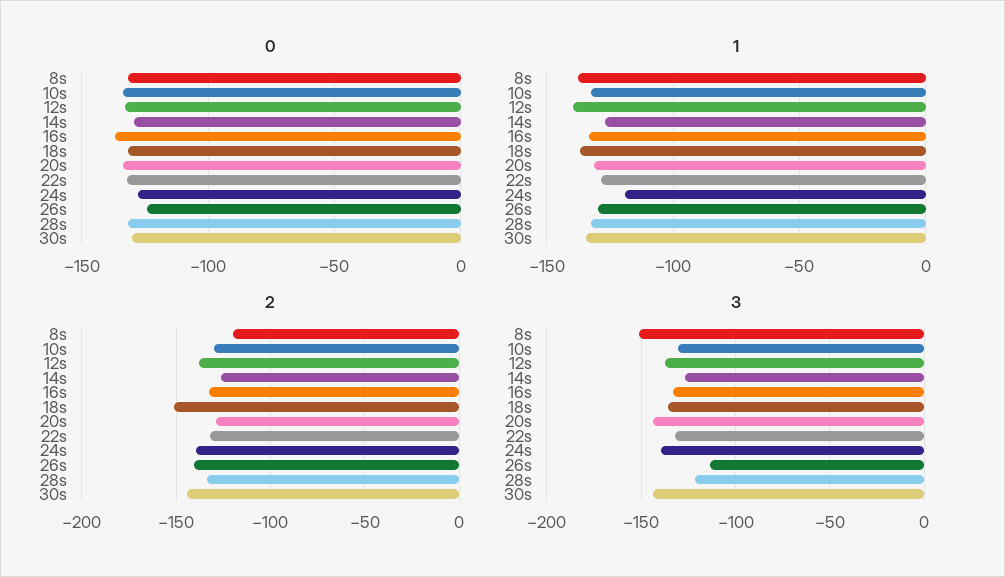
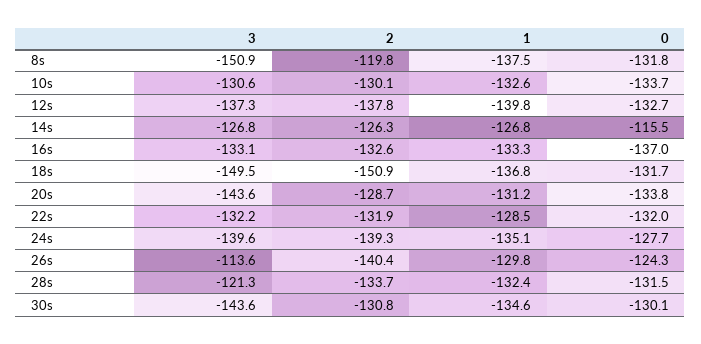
0, 14s: -130 -> -115.5
1, 24s: -120 -> -135.1
2, 30s: -145 -> -130.8
3, 18s: -135 -> -149.5

